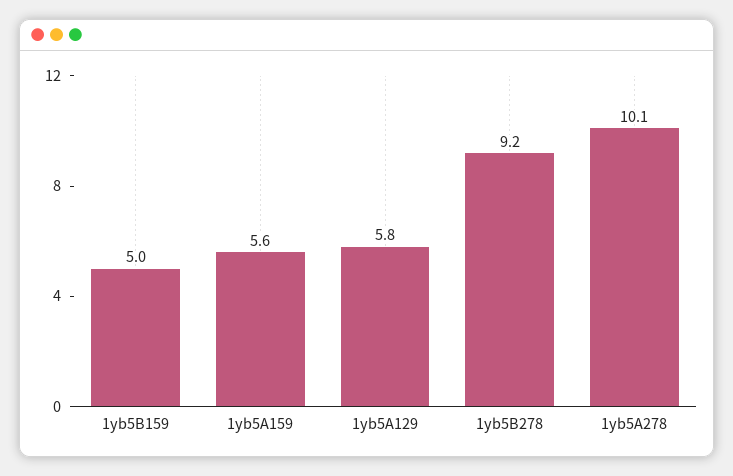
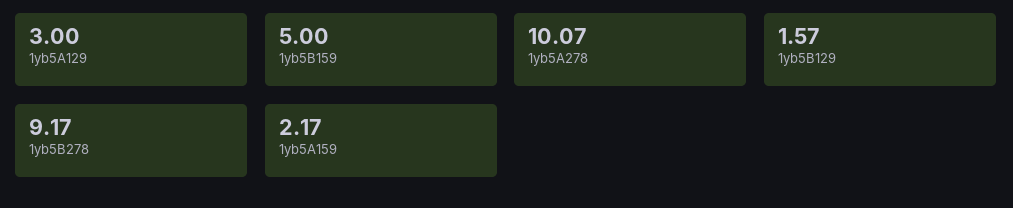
1yb5A159: 5.6 -> 2.17
1yb5A129: 5.8 -> 3
1yb5B129: none -> 1.57

